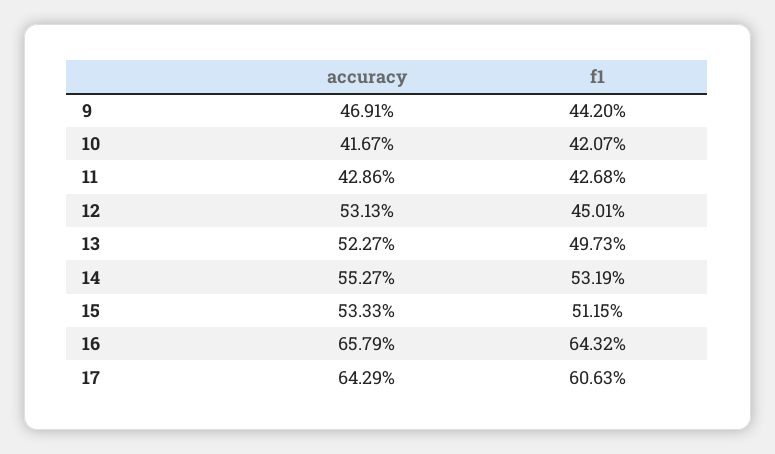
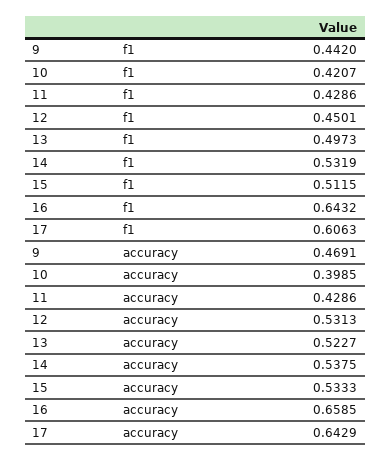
accuracy, 10: 0.4167 -> 0.3985
f1, 11: 0.4268 -> 0.4286
accuracy, 14: 0.5527 -> 0.5375
accuracy, 16: 0.6579 -> 0.6585

